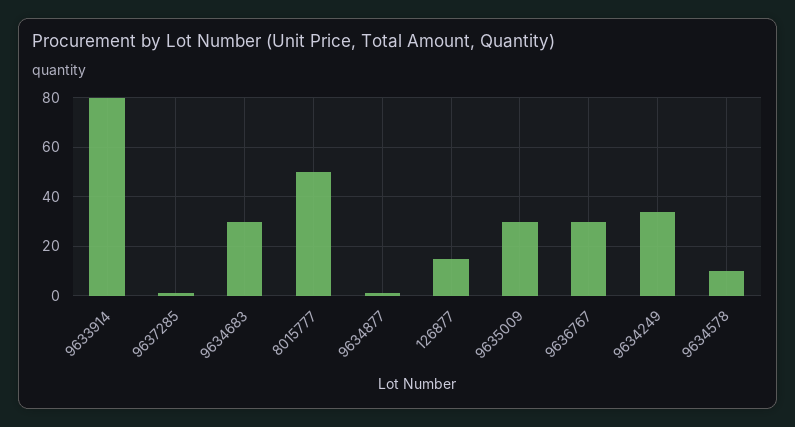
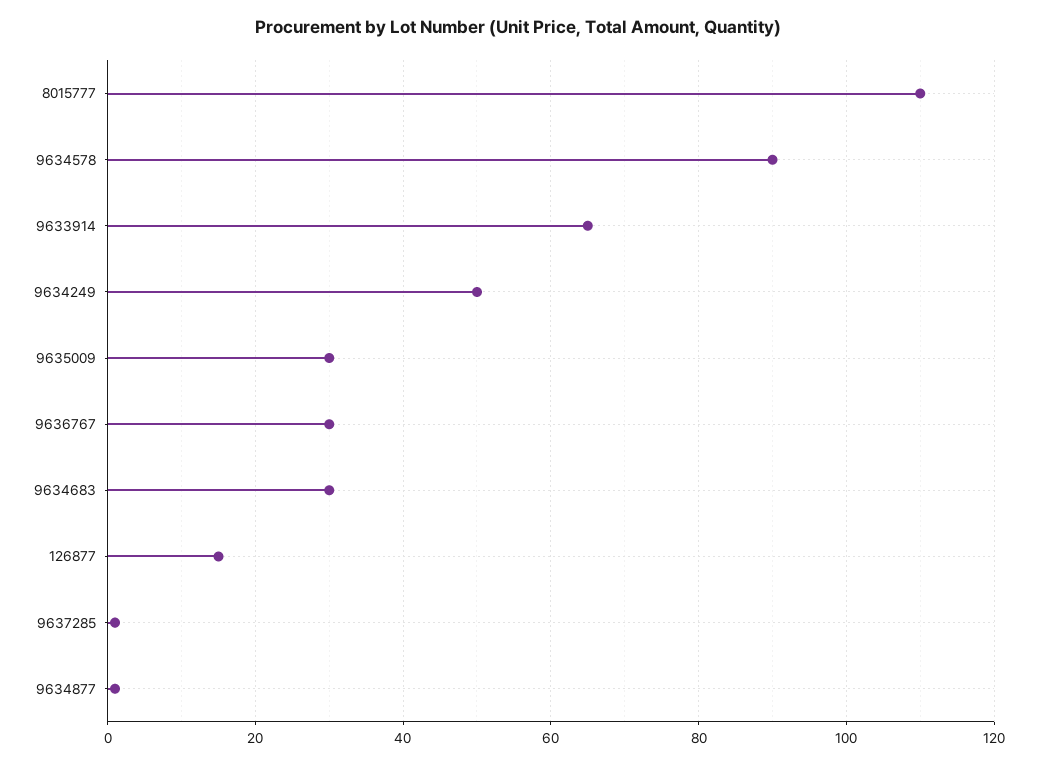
9633914: 80 -> 65
8015777: 50 -> 110
9634249: 35 -> 50
9634578: 10 -> 90

